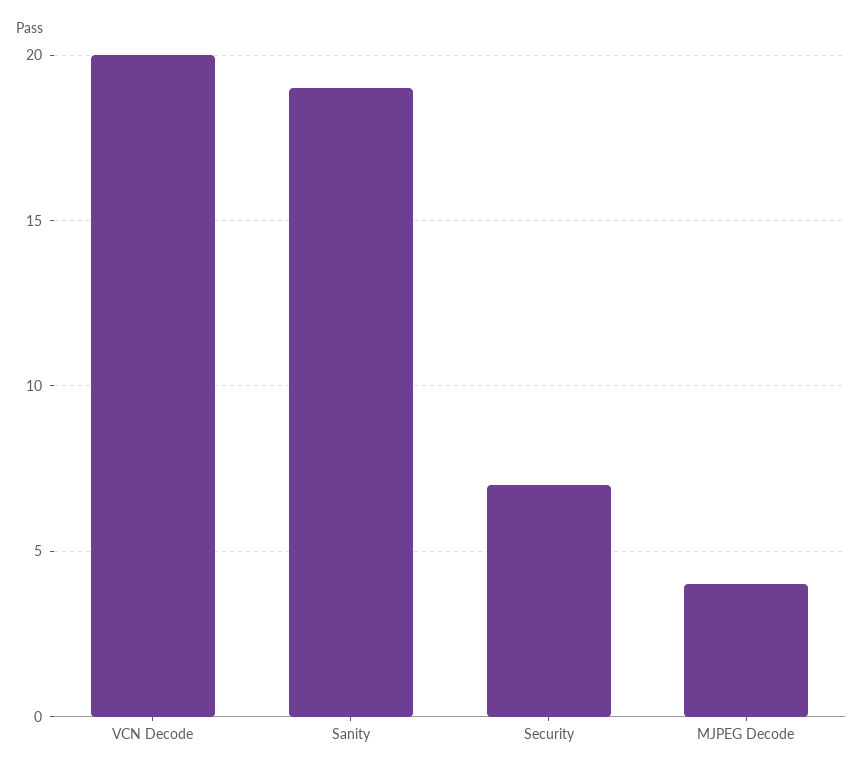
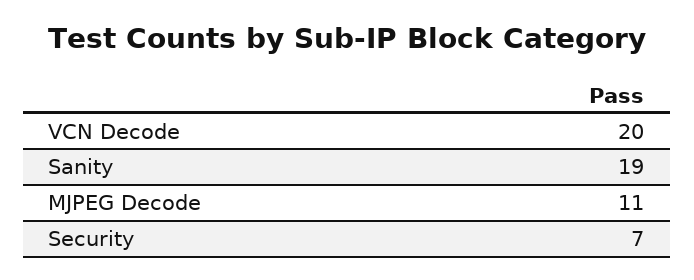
MJPEG Decode: 4 -> 11

